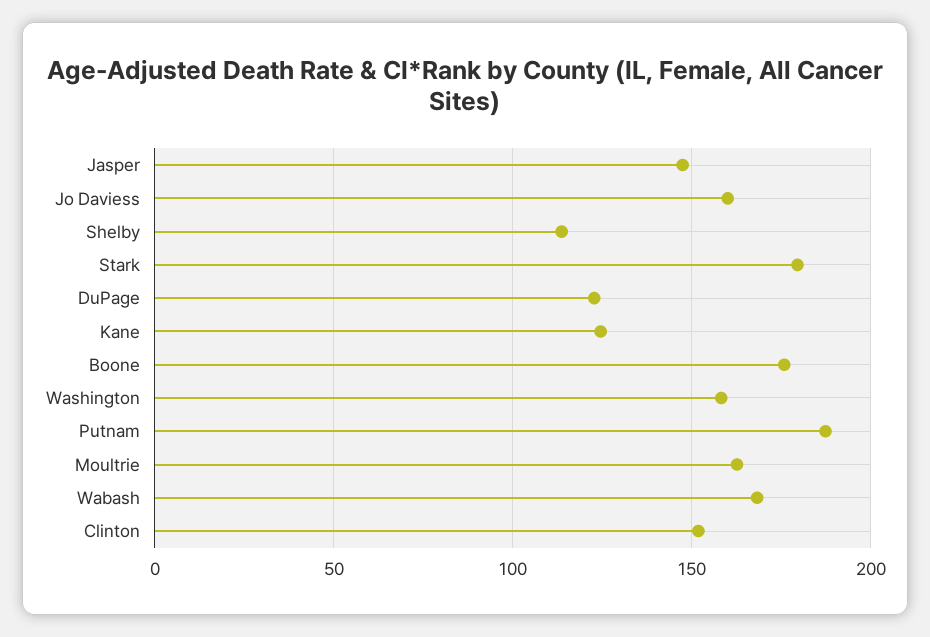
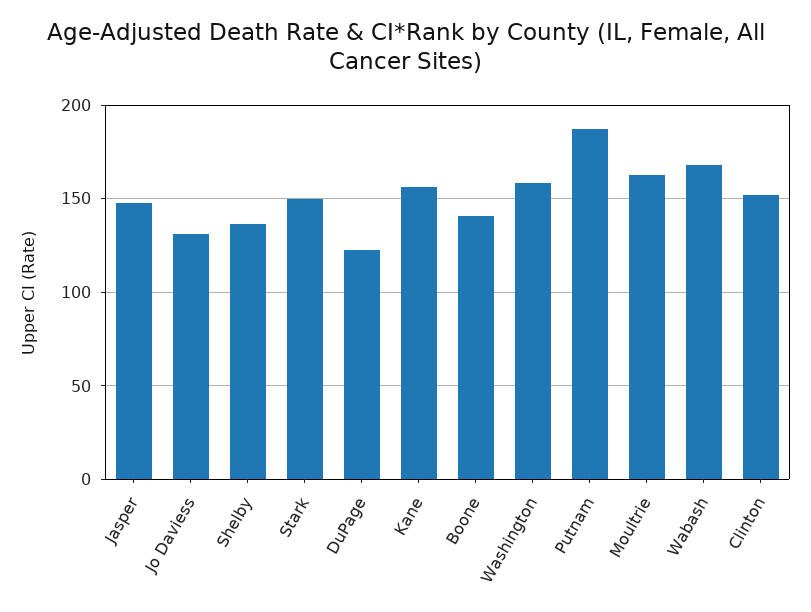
Jo Daviess: 160 -> 130
Shelby: 115 -> 135
Stark: 180 -> 150
Kane: 125 -> 155
Boone: 175 -> 140

